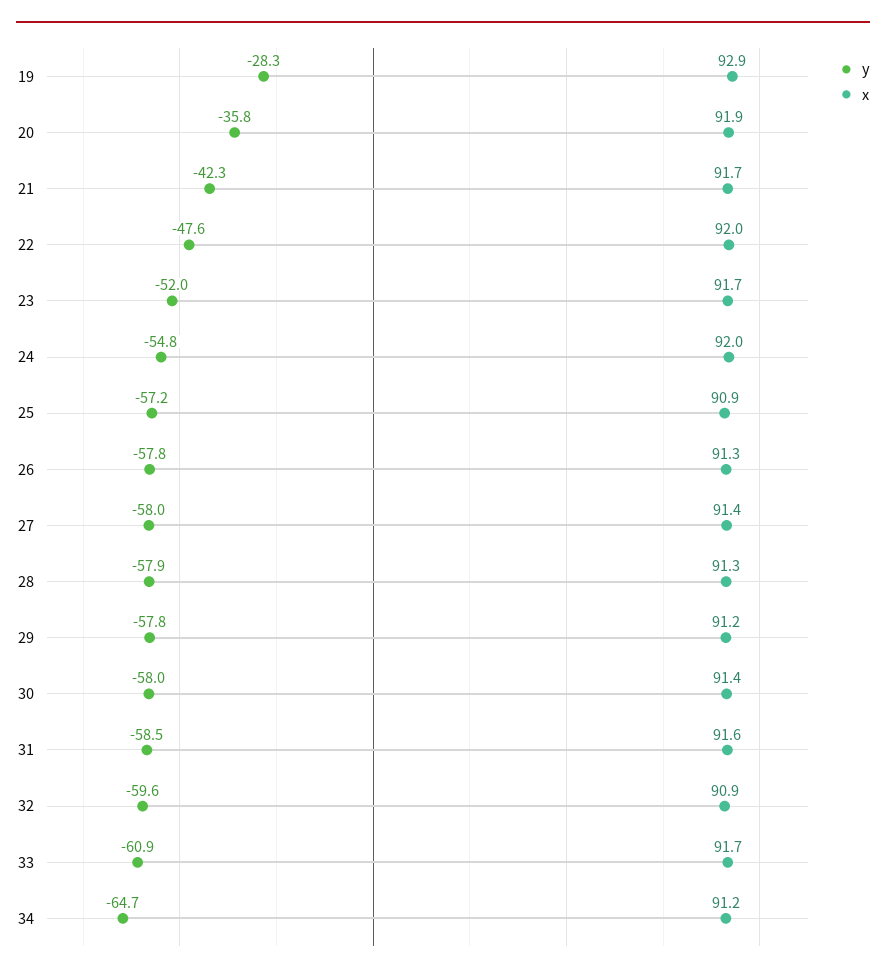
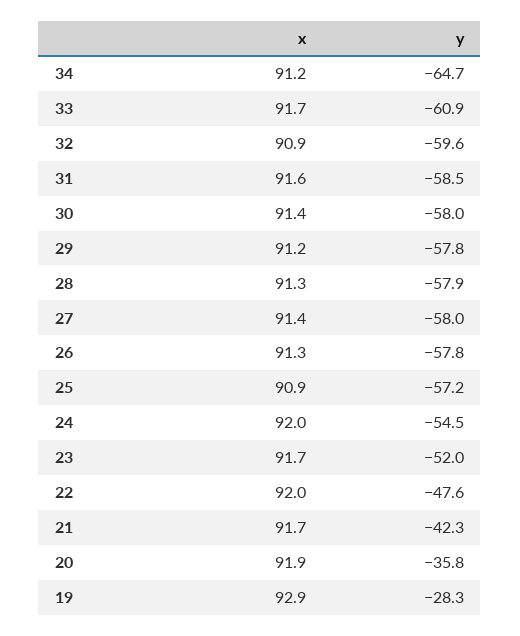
y, 24: -54.8 -> -54.5

